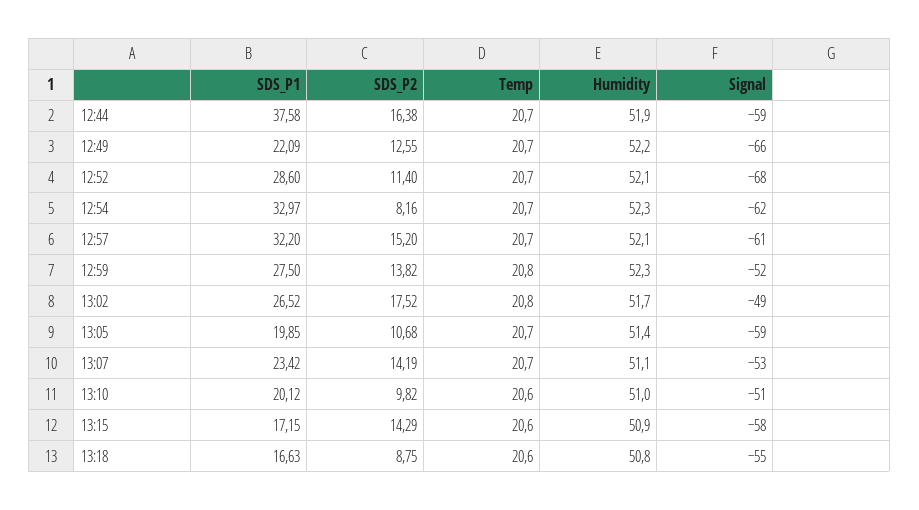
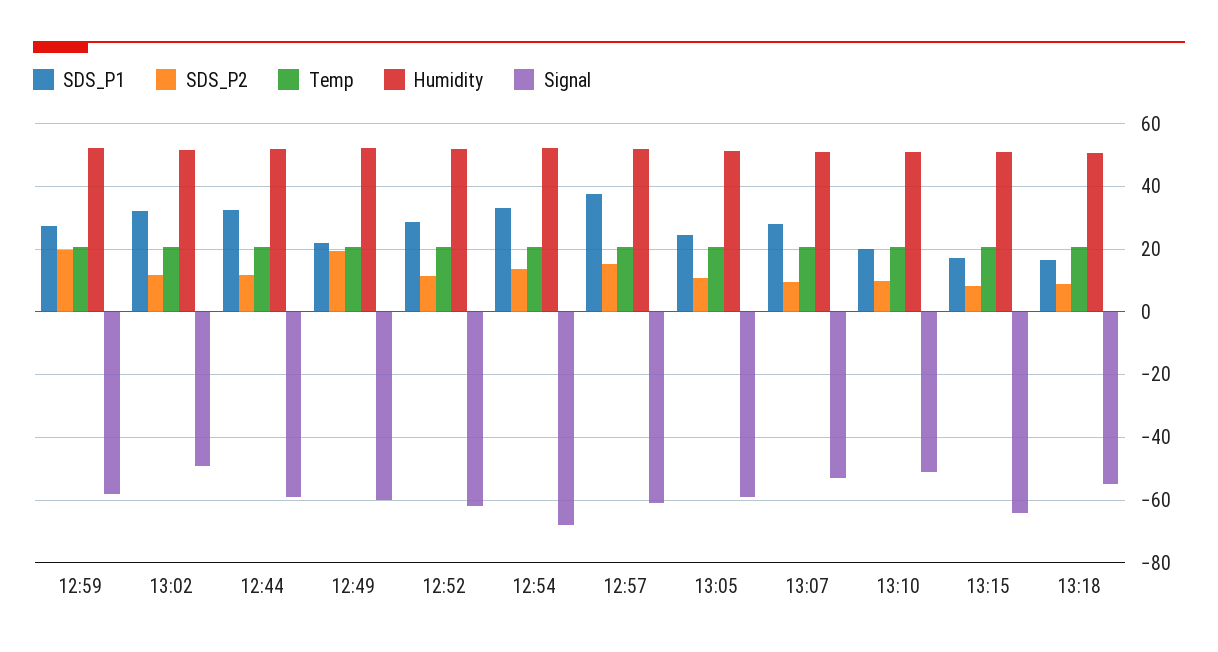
SDS_P1, 12:44: 37.58 -> 32
SDS_P2, 12:44: 16.38 -> 12
SDS_P2, 12:49: 12.55 -> 20
Signal, 12:49: -66 -> -60
Signal, 12:52: -68 -> -62
SDS_P2, 12:54: 8.16 -> 14
Signal, 12:54: -62 -> -68
SDS_P1, 12:57: 32.2 -> 38
SDS_P2, 12:59: 13.82 -> 20
Signal, 12:59: -52 -> -58
SDS_P1, 13:02: 26.52 -> 32
SDS_P2, 13:02: 17.52 -> 12
SDS_P1, 13:05: 19.85 -> 24
SDS_P1, 13:07: 23.42 -> 28
SDS_P2, 13:07: 14.19 -> 10
SDS_P2, 13:15: 14.29 -> 8
Signal, 13:15: -58 -> -64

